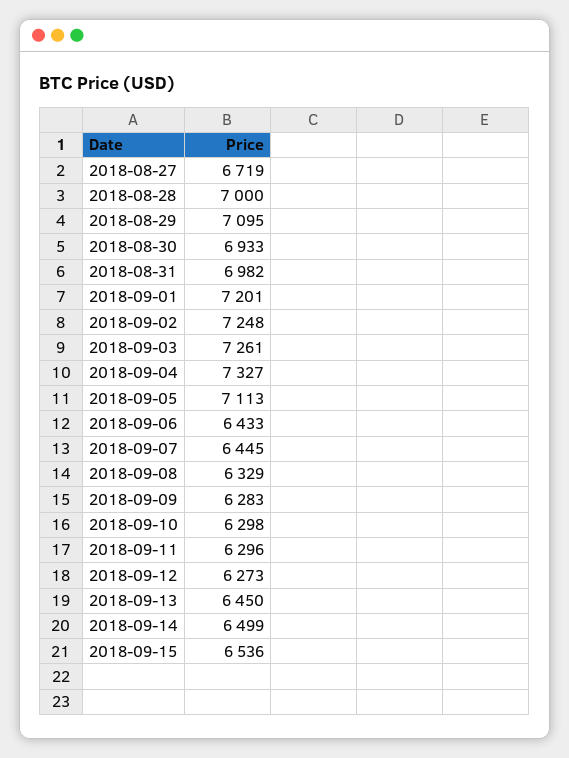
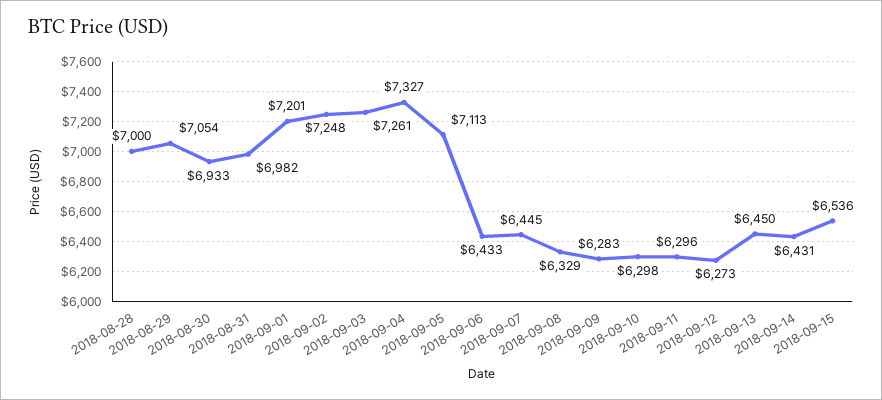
2018-08-27: 6719 -> none
2018-08-29: 7095 -> 7054
2018-09-14: 6499 -> 6431

